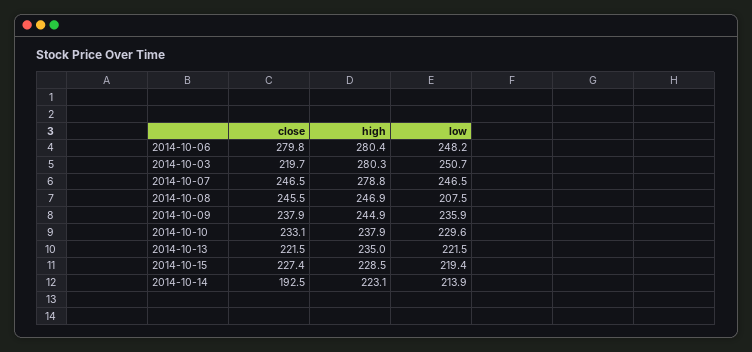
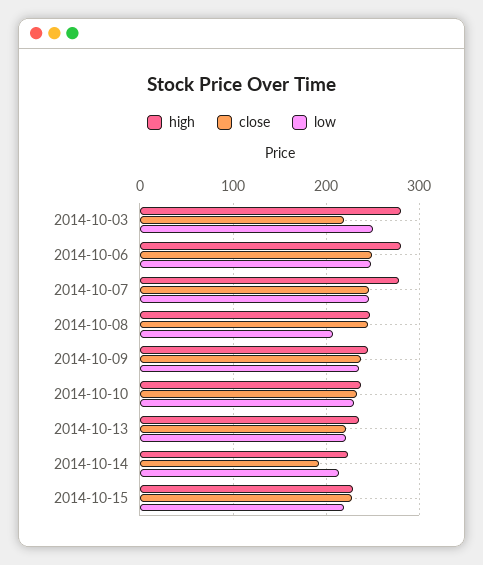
close, 2014-10-06: 279.8 -> 250

